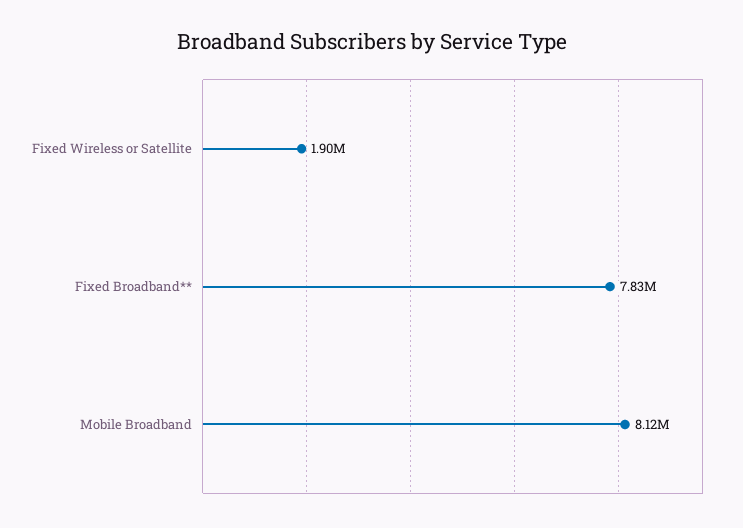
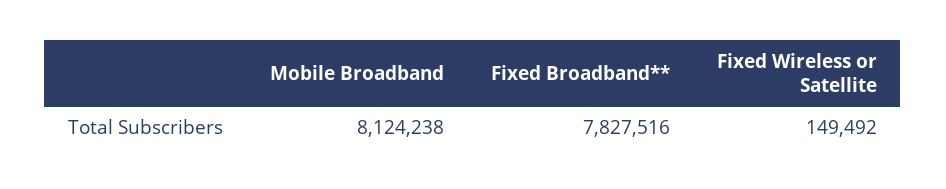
Fixed Wireless or Satellite: 1900000 -> 149492

